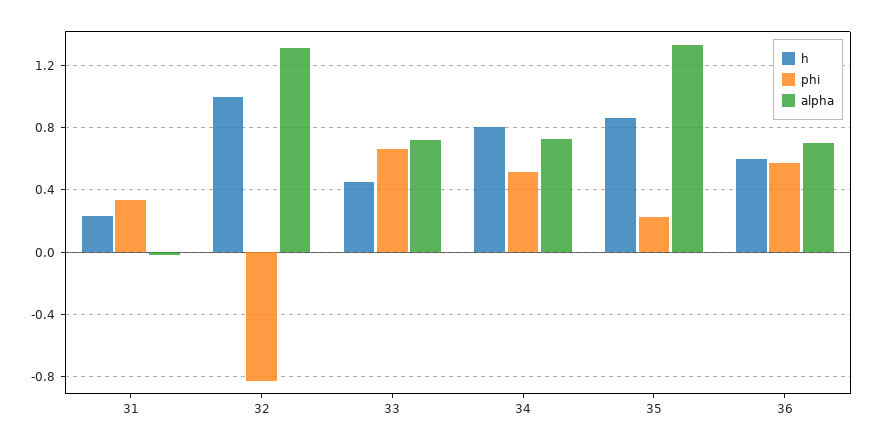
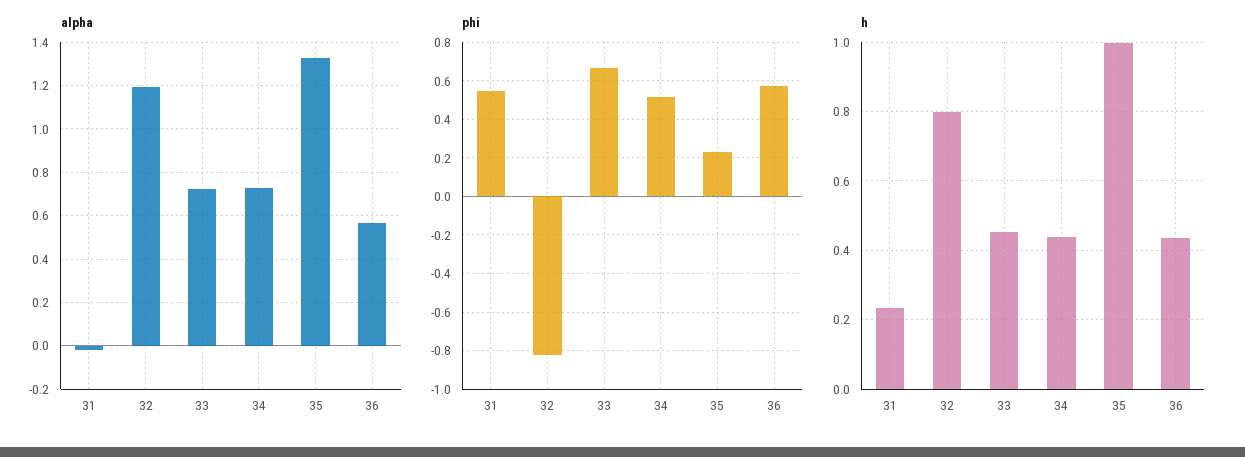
phi, 31: 0.35 -> 0.55
h, 32: 1 -> 0.8
alpha, 32: 1.3 -> 1.2
h, 34: 0.8 -> 0.44
h, 35: 0.85 -> 1
h, 36: 0.6 -> 0.44
alpha, 36: 0.7 -> 0.55

